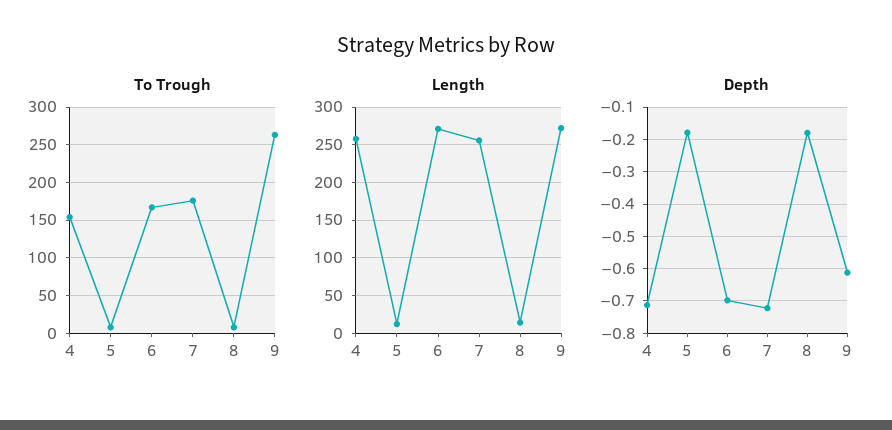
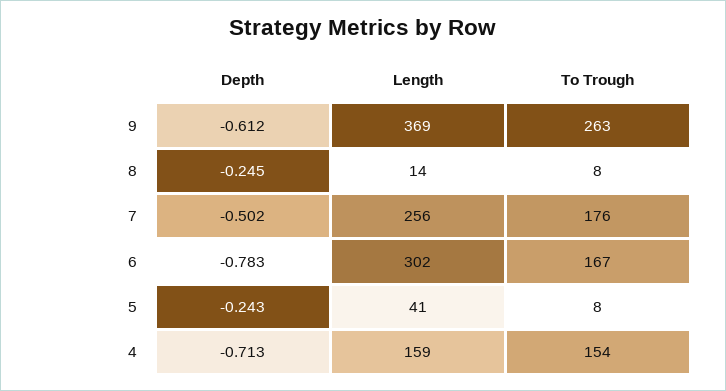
Length, 4: 260 -> 159
Length, 5: 10 -> 41
Length, 6: 270 -> 302
Length, 9: 270 -> 369
Depth, 5: -0.18 -> -0.243
Depth, 6: -0.7 -> -0.783
Depth, 7: -0.72 -> -0.502
Depth, 8: -0.18 -> -0.245

